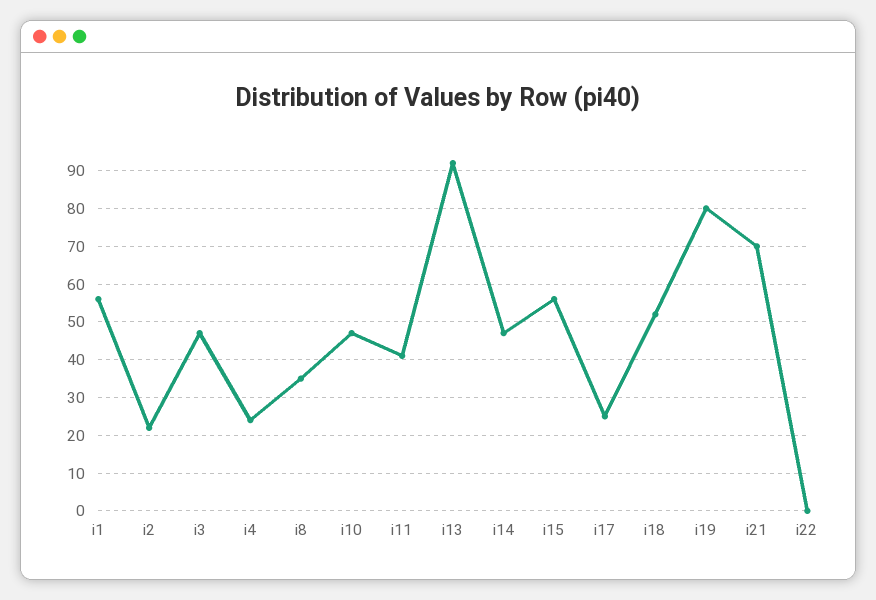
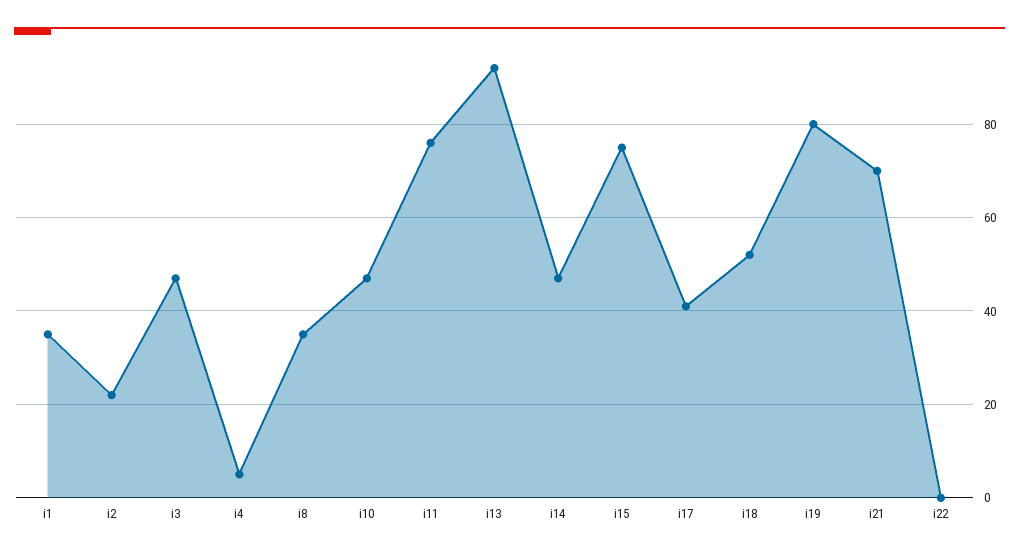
i1: 55 -> 35
i4: 25 -> 5
i11: 40 -> 75
i15: 55 -> 75
i17: 25 -> 40

